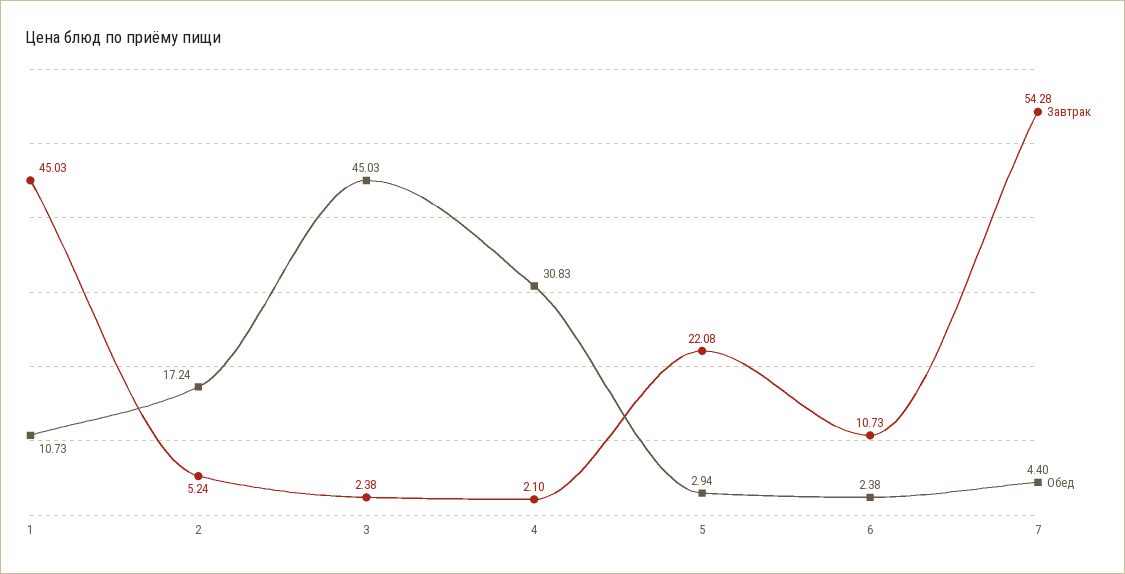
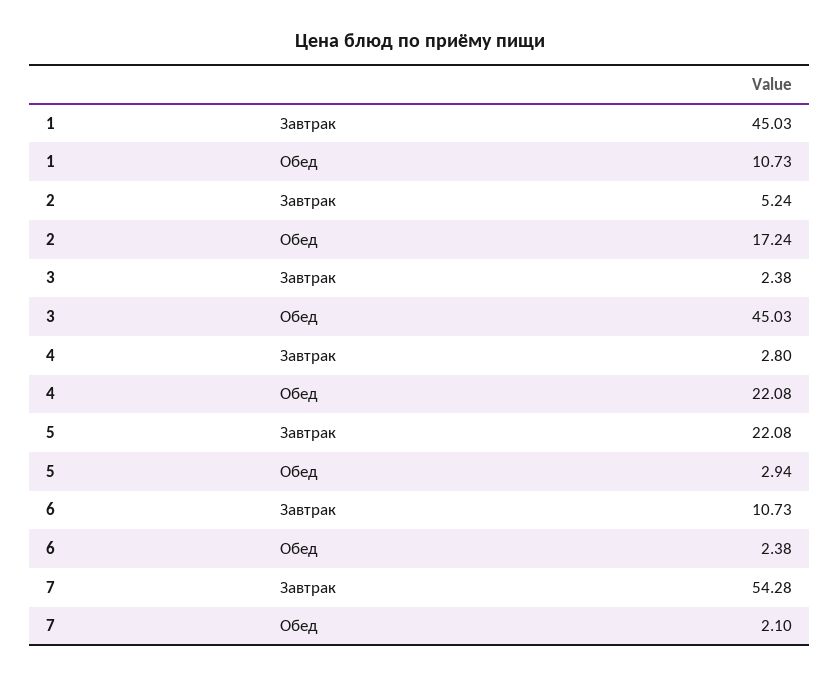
Завтрак, 4: 2.1 -> 2.8
Обед, 4: 30.83 -> 22.08
Обед, 7: 4.4 -> 2.1

